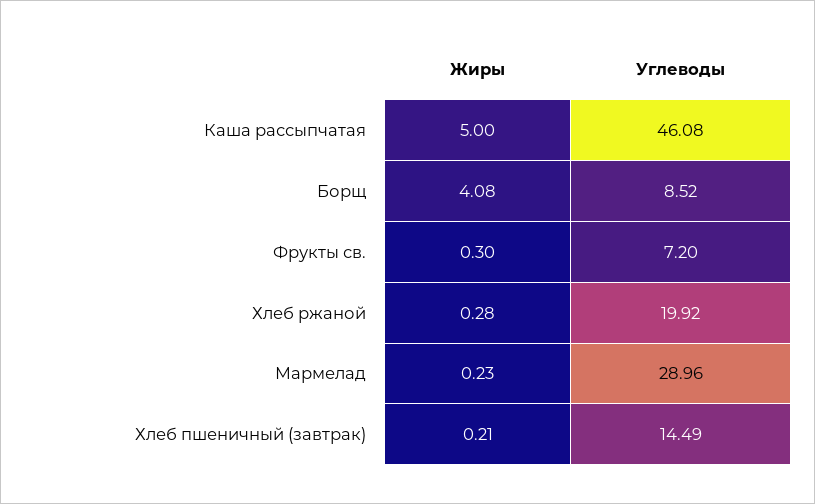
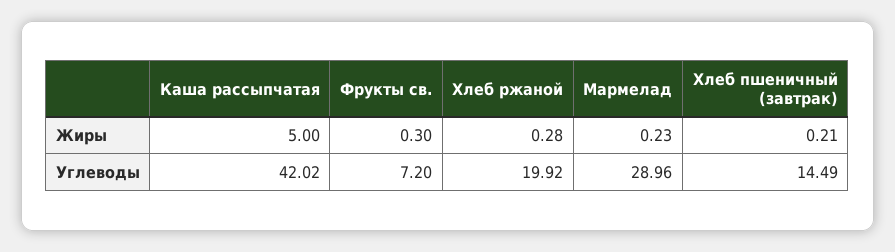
Углеводы, Каша рассыпчатая: 46.08 -> 42.02
Жиры, Борщ: 4.08 -> none
Углеводы, Борщ: 8.52 -> none

